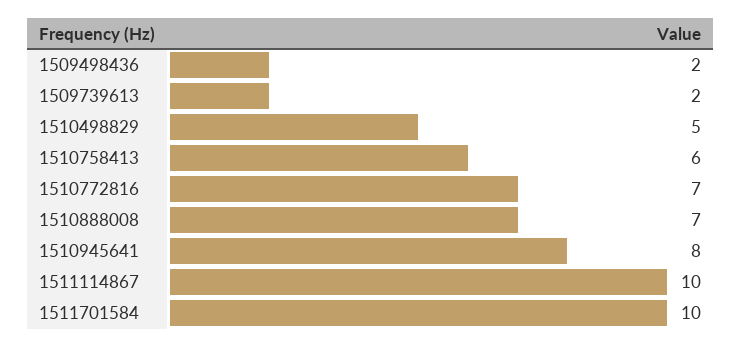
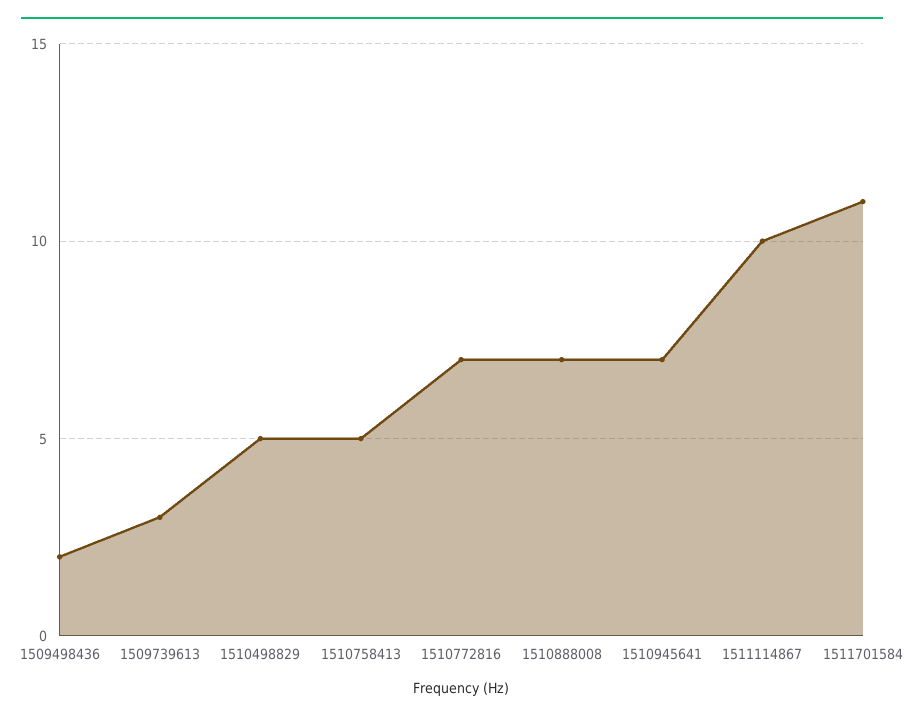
1509739613: 2 -> 3
1510758413: 6 -> 5
1510945641: 8 -> 7
1511701584: 10 -> 11

